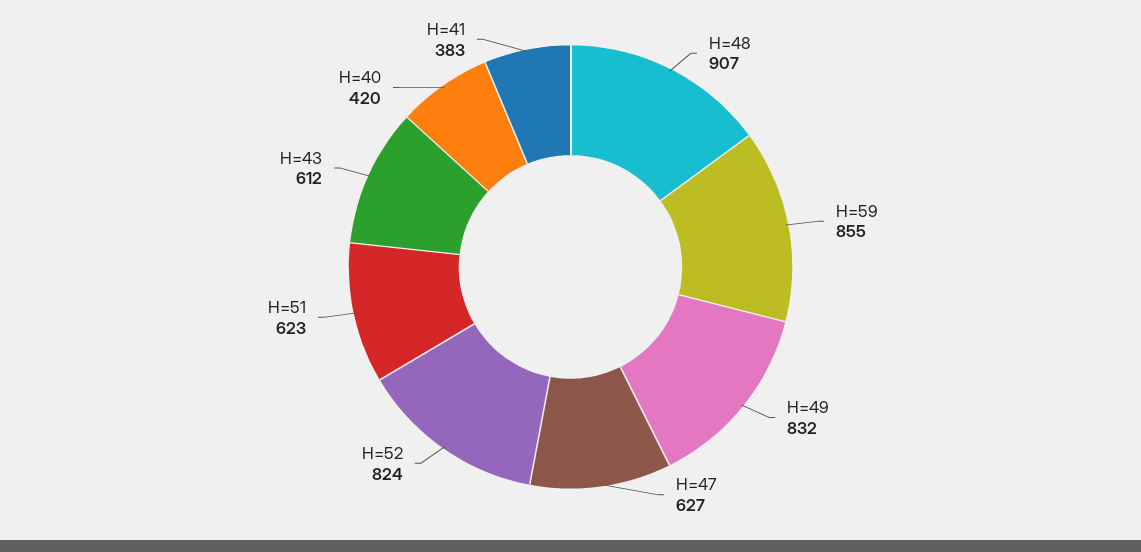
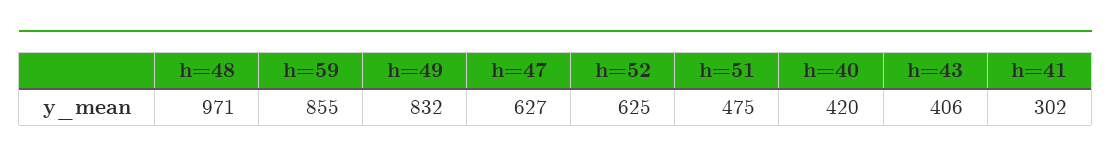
H=48: 907 -> 971
H=52: 824 -> 625
H=51: 623 -> 475
H=43: 612 -> 406
H=41: 383 -> 302

